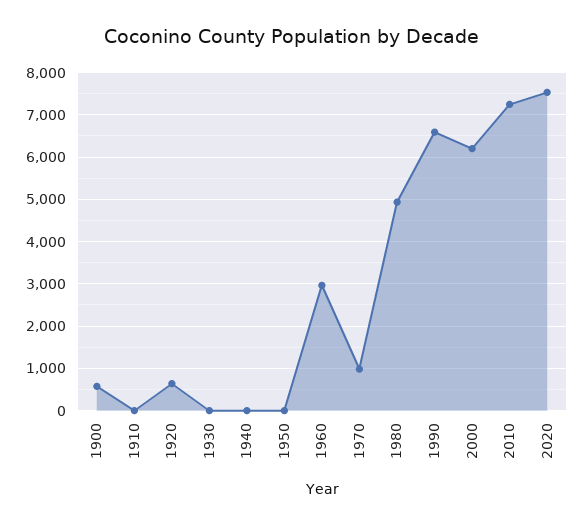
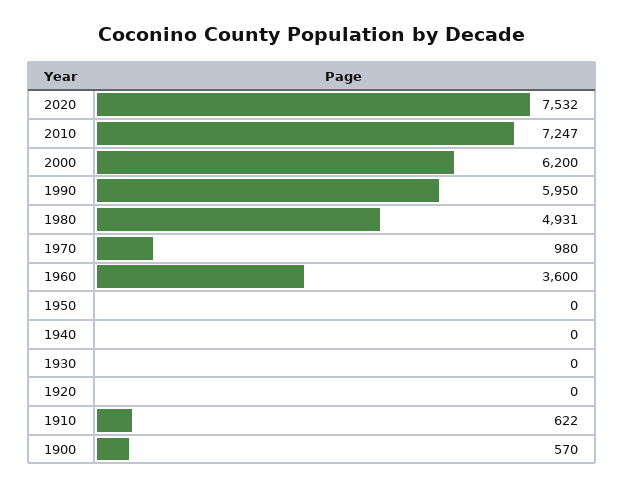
1910: 0 -> 622
1920: 600 -> 0
1960: 3000 -> 3600
1990: 6600 -> 5950

